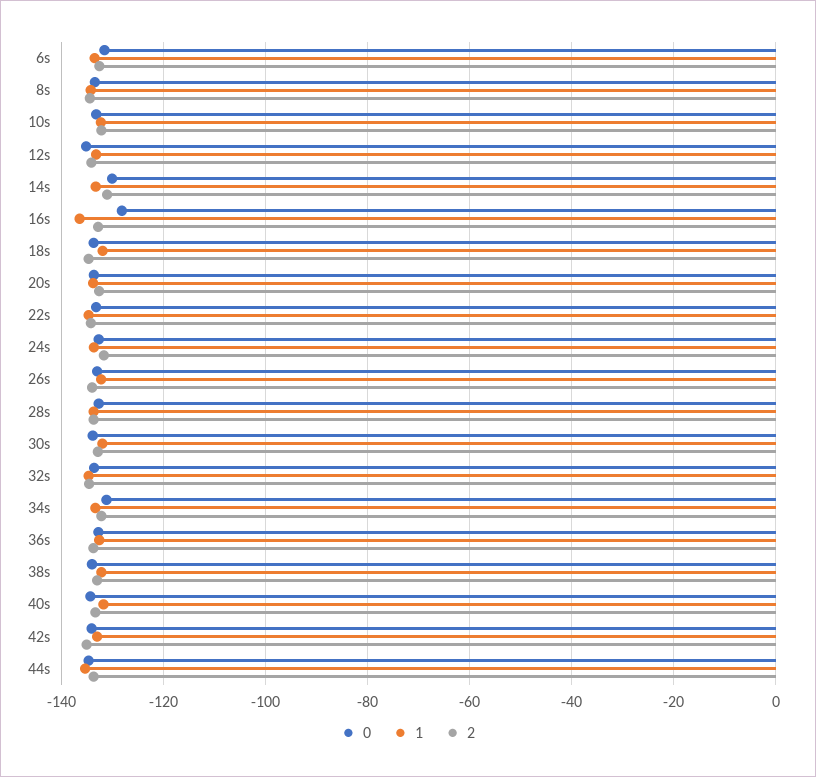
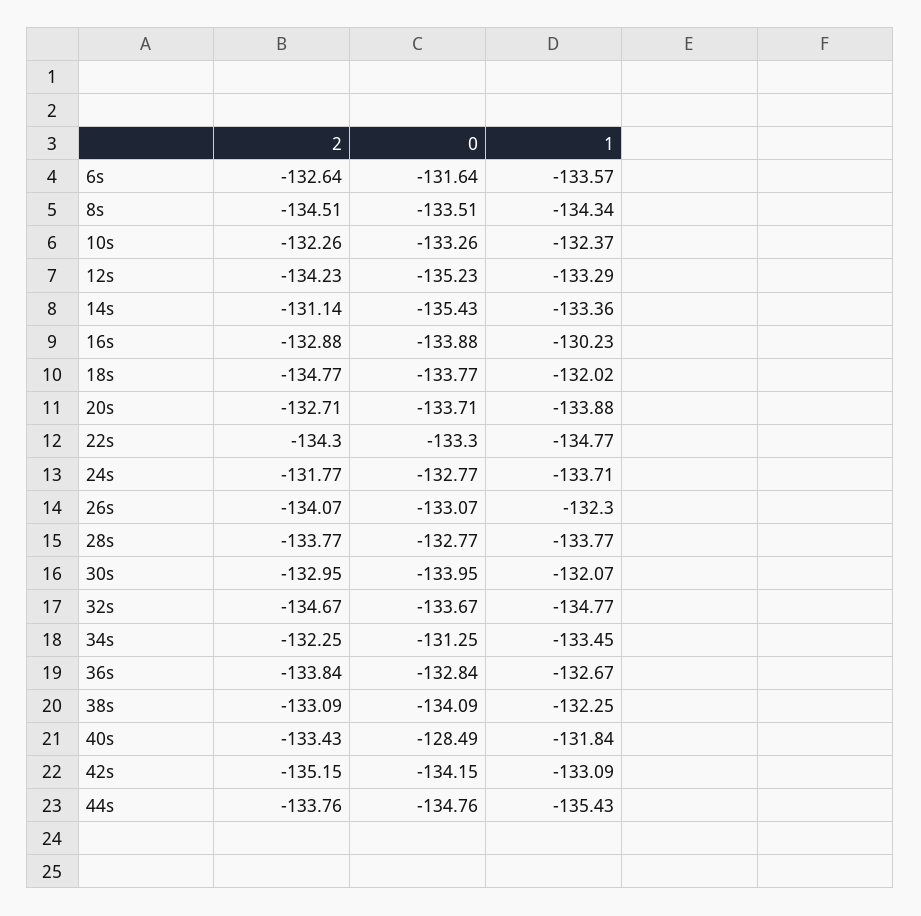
0, 14s: -130 -> -135.43
0, 16s: -128 -> -133.88
1, 16s: -136 -> -130.23
0, 40s: -134 -> -128.49

